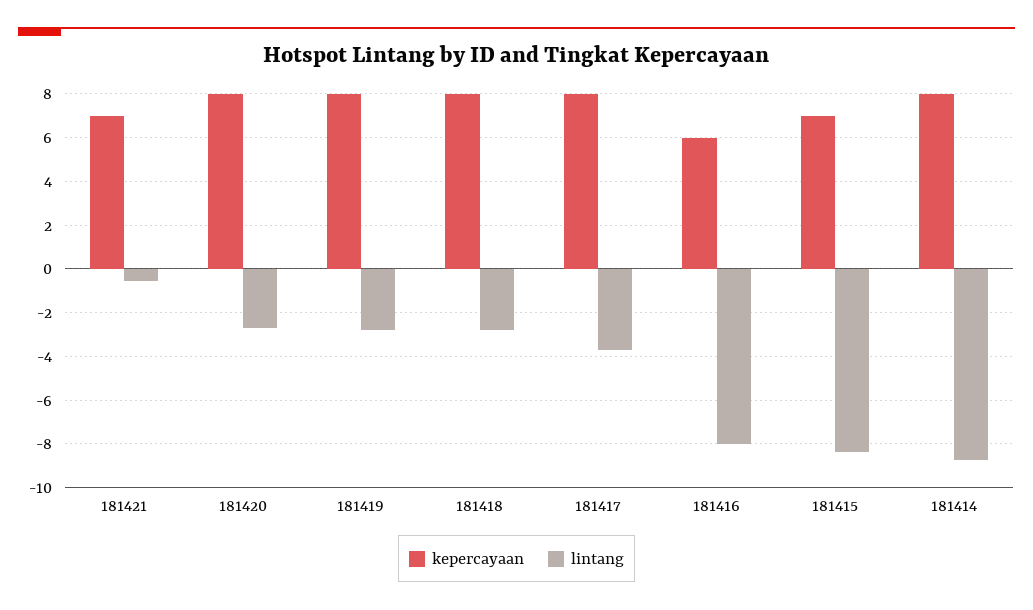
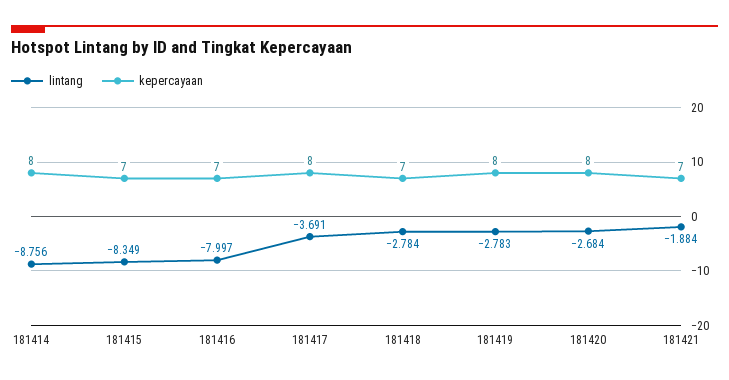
lintang, 181421: -0.5 -> -1.884
kepercayaan, 181418: 8 -> 7
kepercayaan, 181416: 6 -> 7

